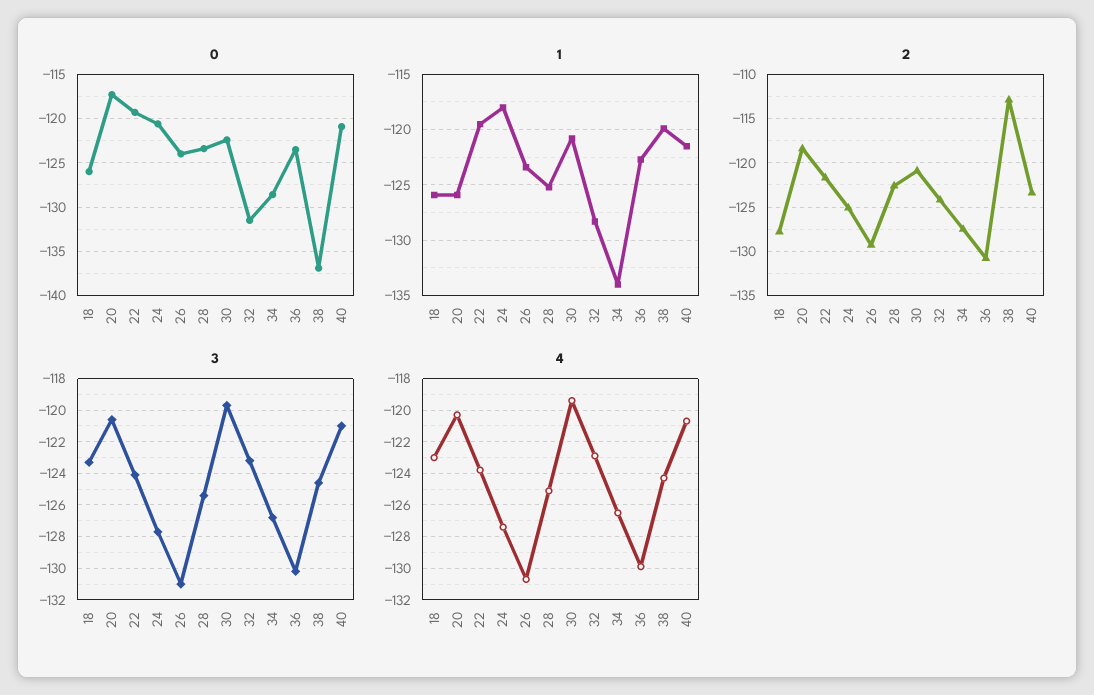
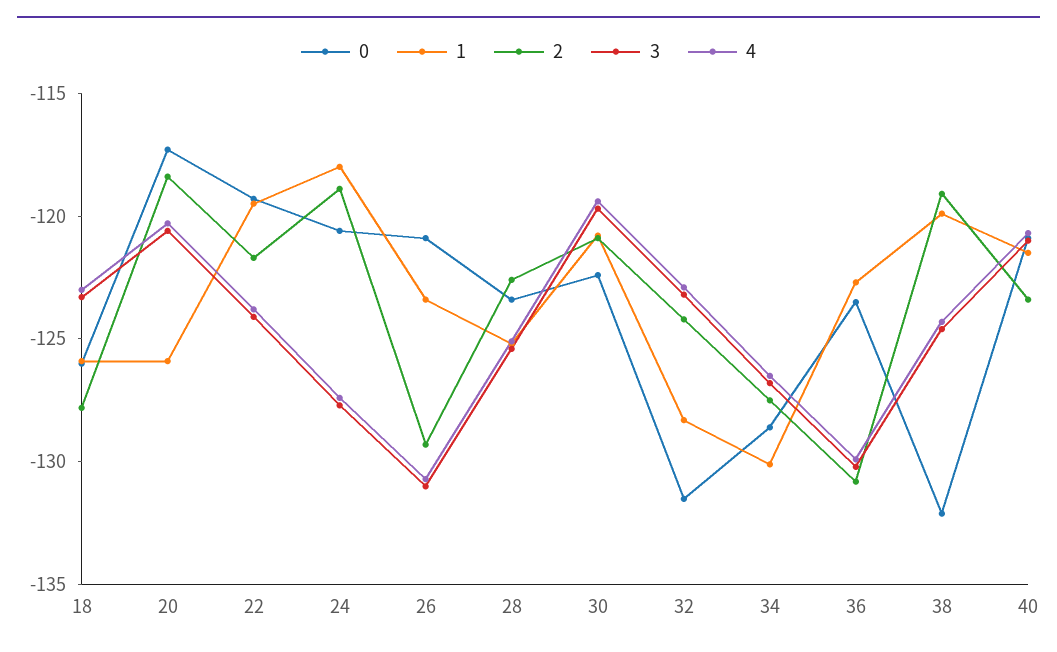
0, 26: -124 -> -121
0, 38: -137 -> -132
1, 34: -134 -> -130
2, 24: -125 -> -119
2, 38: -113 -> -119

